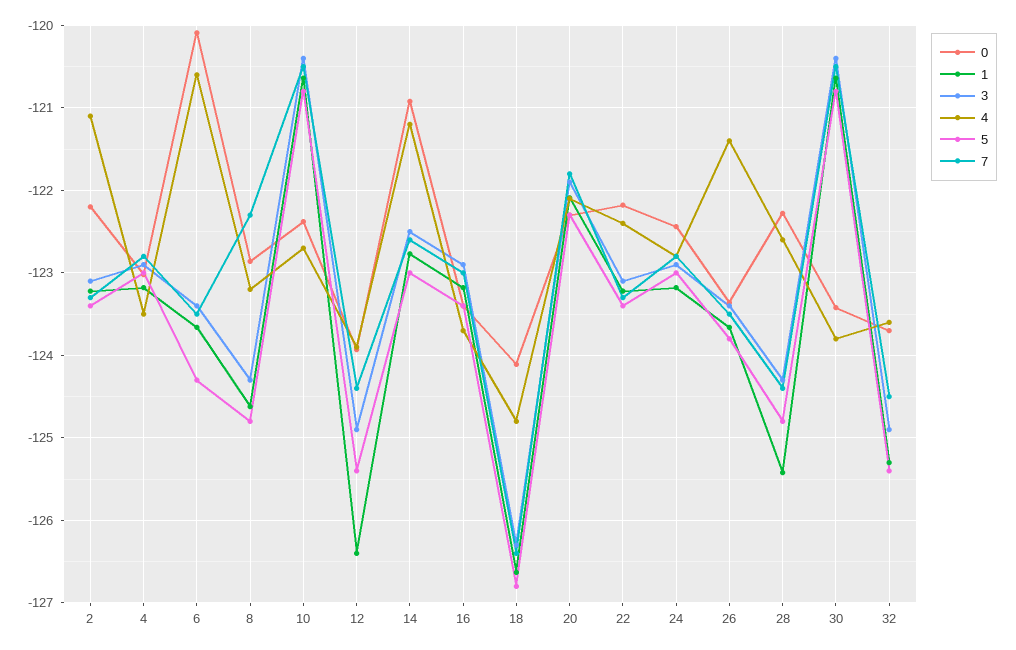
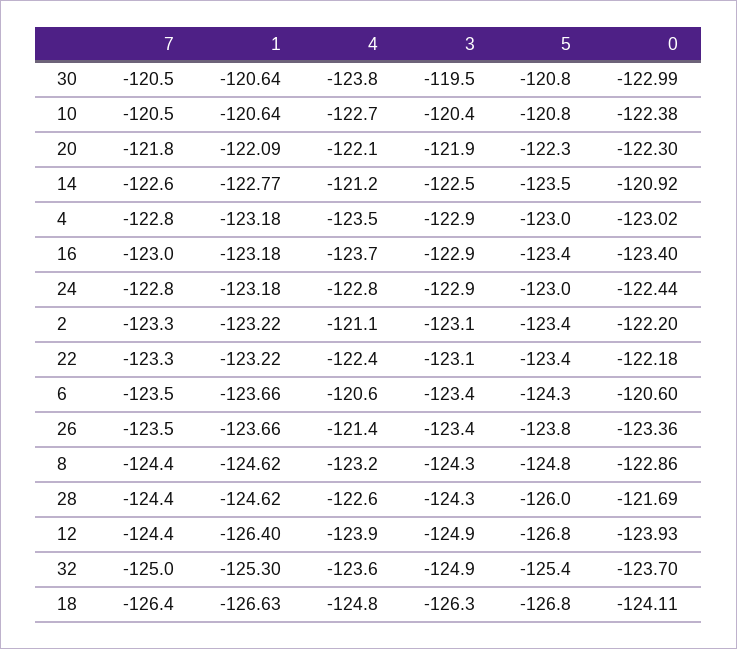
0, 6: -120.1 -> -120.6
7, 8: -122.3 -> -124.4
5, 12: -125.4 -> -126.8
5, 14: -123 -> -123.5
0, 28: -122.3 -> -121.69
1, 28: -125.4 -> -124.62
5, 28: -124.8 -> -126
0, 30: -123.4 -> -122.99
3, 30: -120.4 -> -119.5
7, 32: -124.5 -> -125

